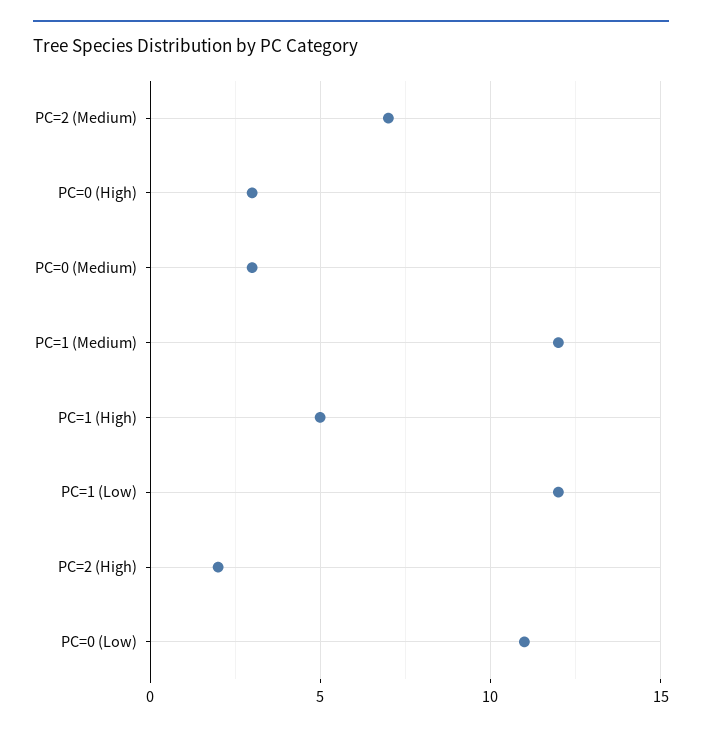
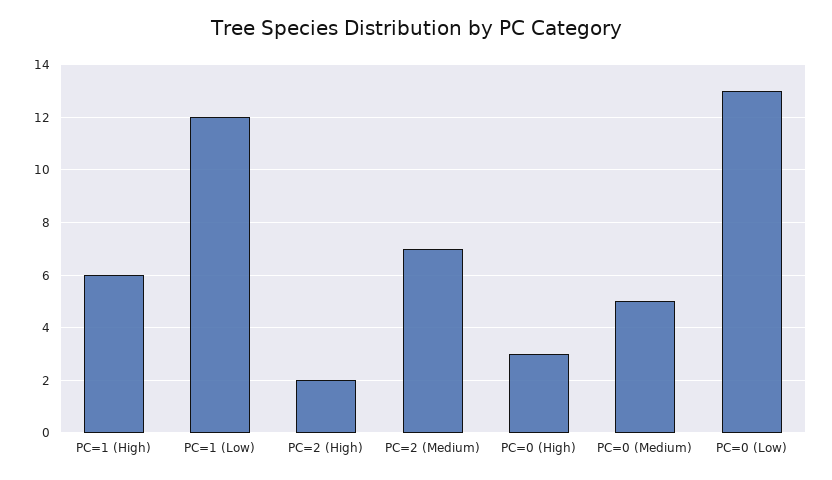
PC=0 (Medium): 3 -> 5
PC=1 (Medium): 12 -> none
PC=1 (High): 5 -> 6
PC=0 (Low): 11 -> 13

